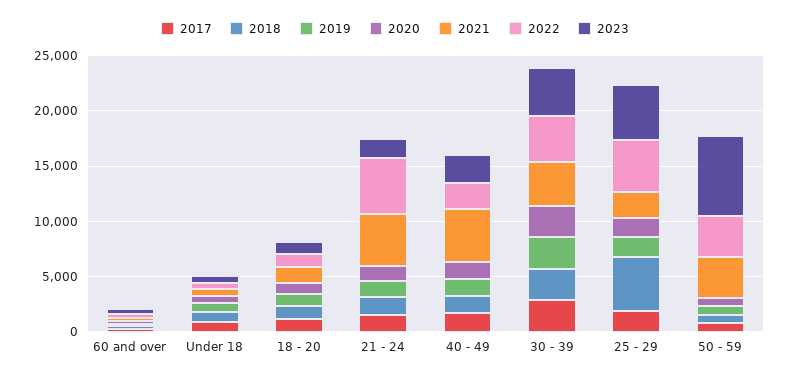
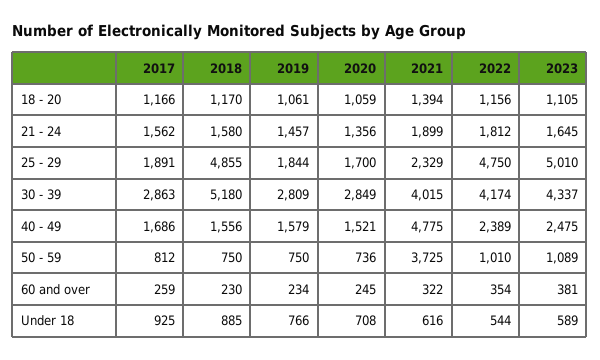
2021, 21 - 24: 5000 -> 1899
2022, 21 - 24: 5000 -> 1812
2018, 30 - 39: 3000 -> 5180
2022, 50 - 59: 4000 -> 1010
2023, 50 - 59: 7000 -> 1089

